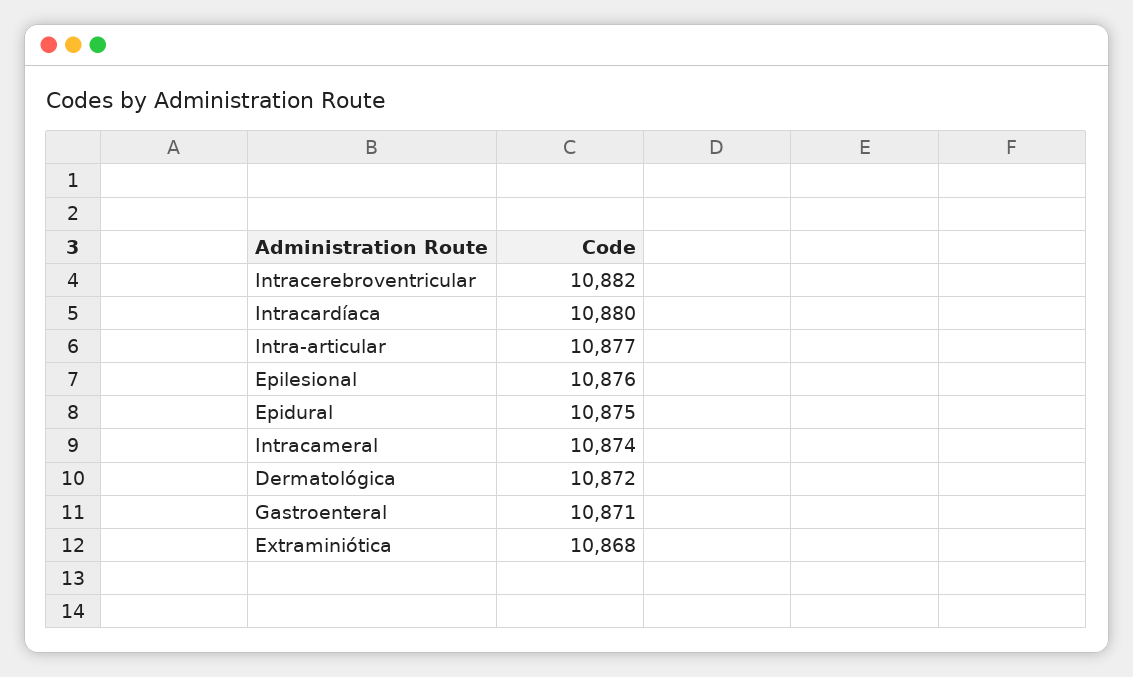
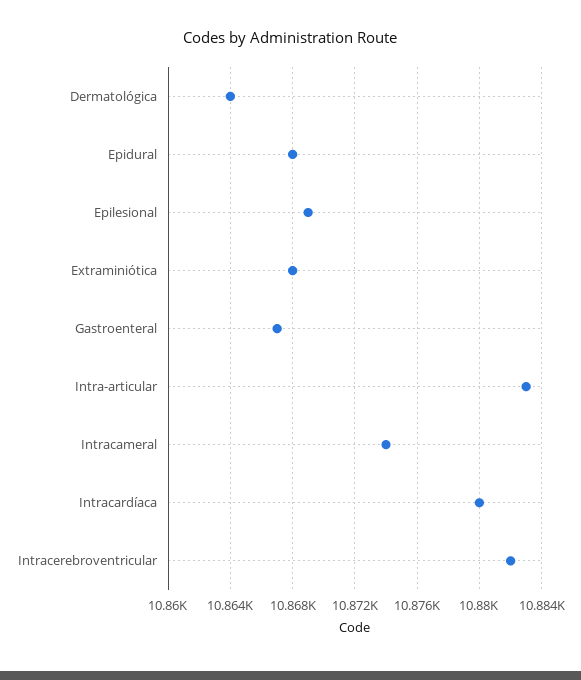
Intra-articular: 10877 -> 10883
Epilesional: 10876 -> 10869
Epidural: 10875 -> 10868
Dermatológica: 10872 -> 10864
Gastroenteral: 10871 -> 10867

